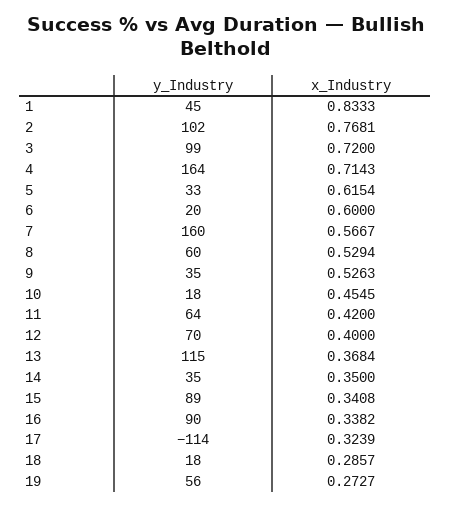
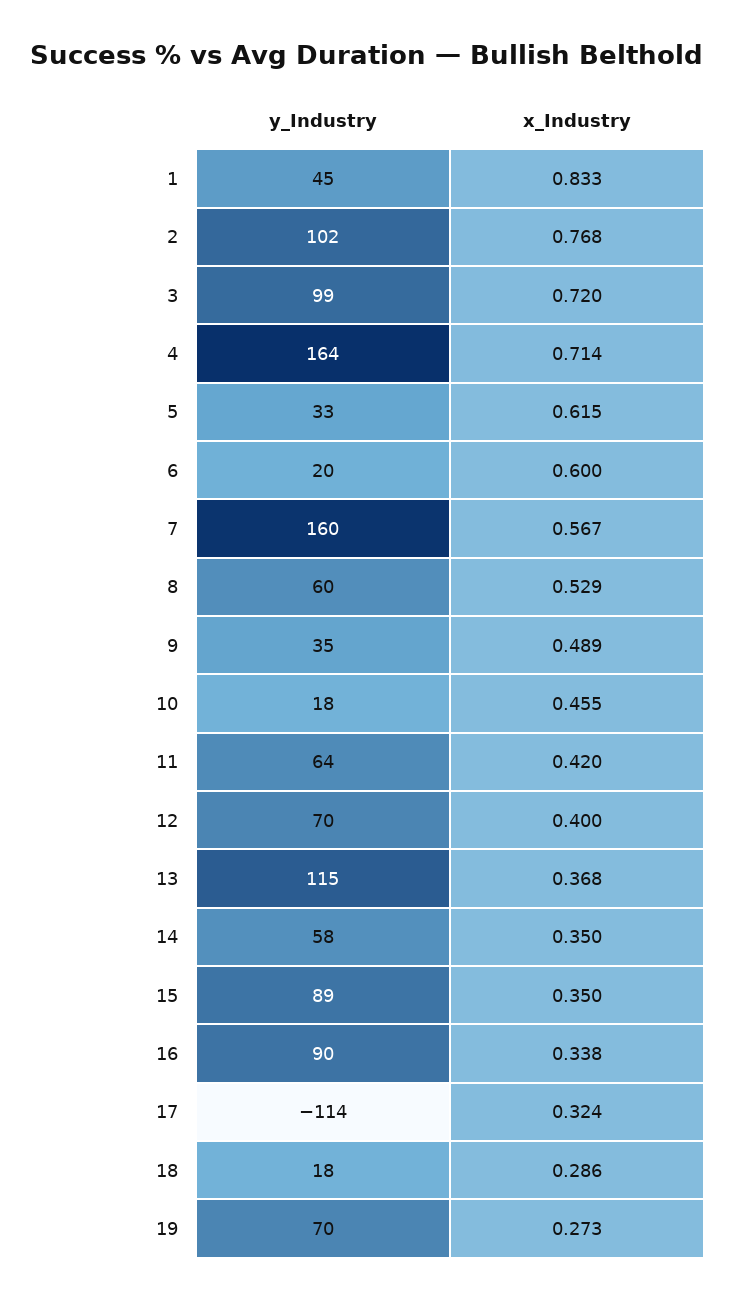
x_Industry, 9: 0.5263 -> 0.489
y_Industry, 14: 35 -> 58
x_Industry, 15: 0.3408 -> 0.35
y_Industry, 19: 56 -> 70

